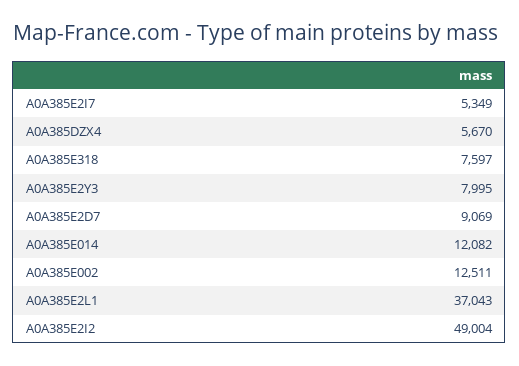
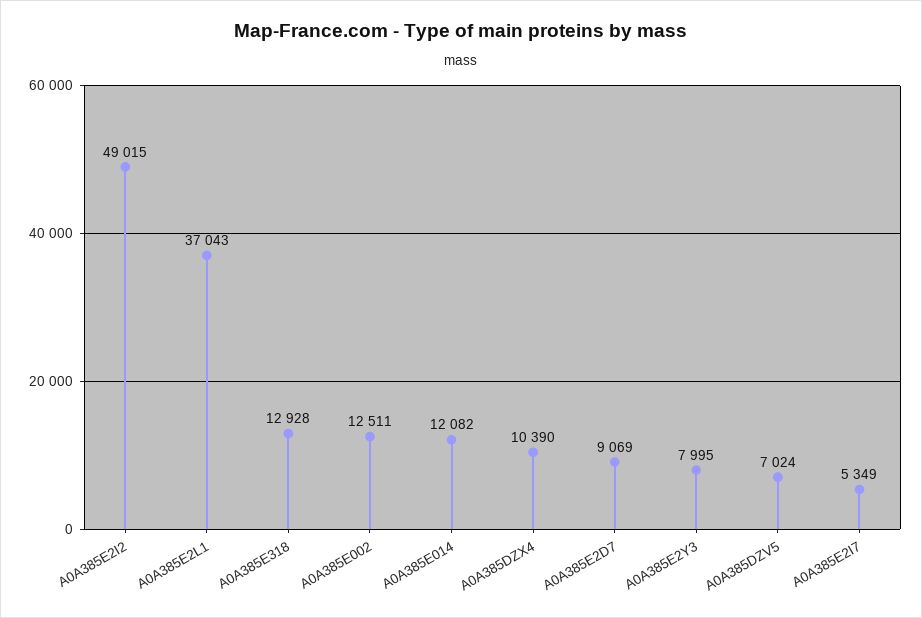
A0A385DZX4: 5670 -> 10390
A0A385E318: 7597 -> 12928
A0A385E2I2: 49004 -> 49015
A0A385DZV5: none -> 7024

